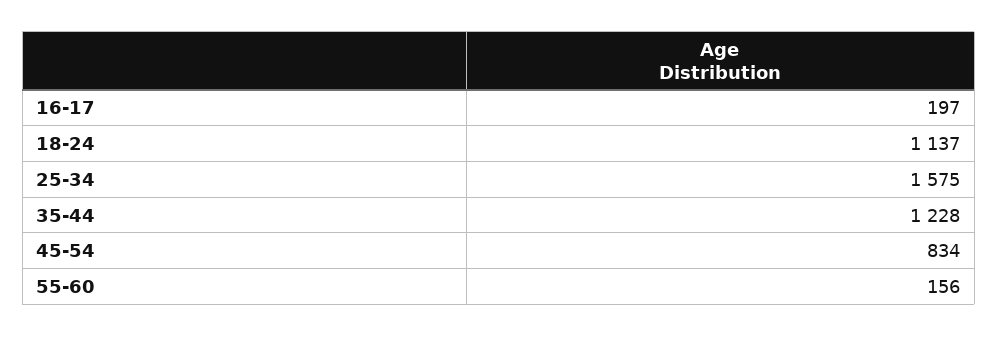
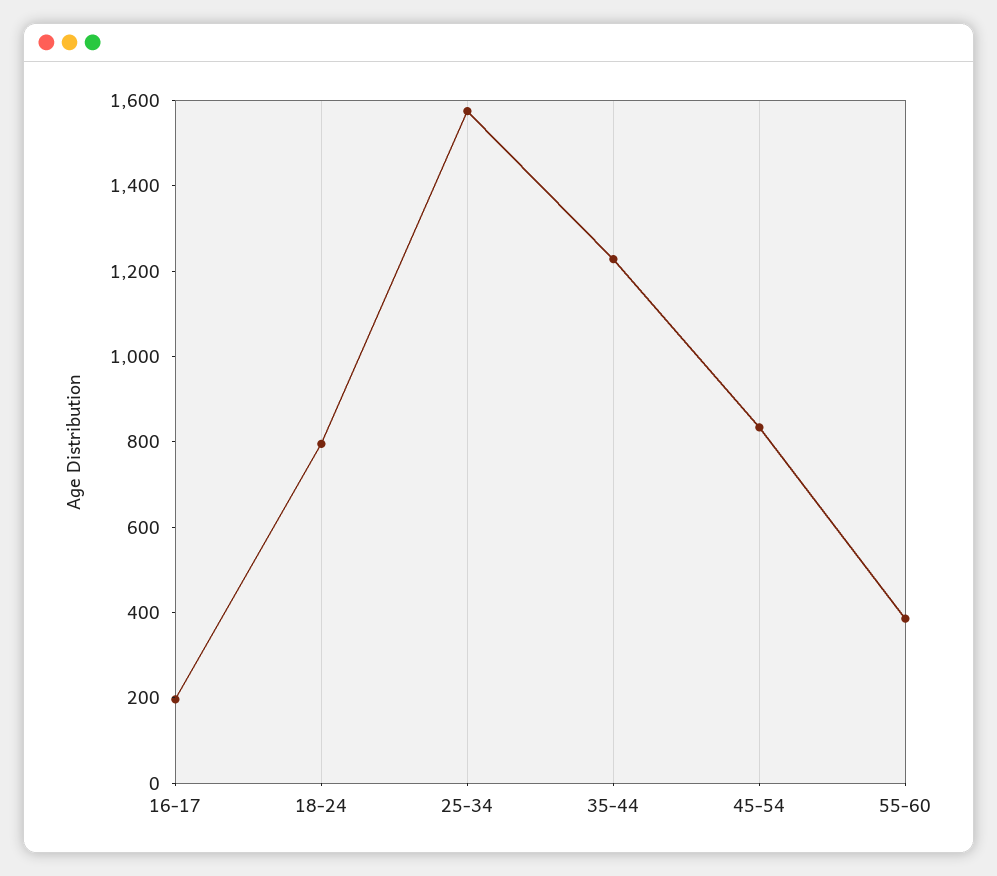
18-24: 1137 -> 800
55-60: 156 -> 400

